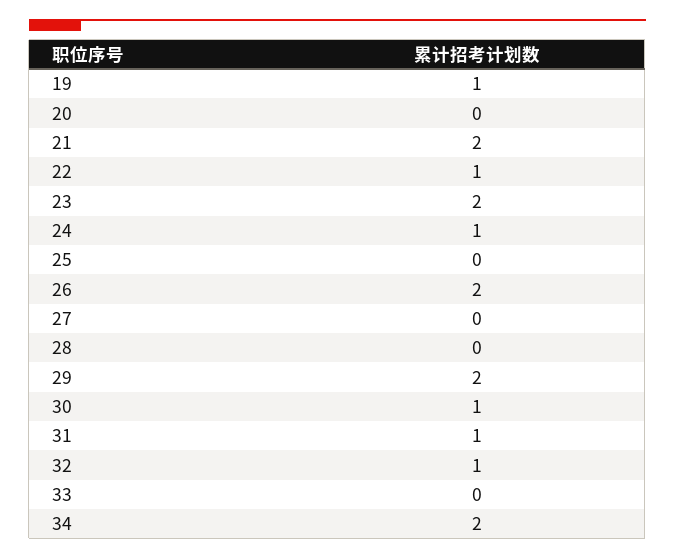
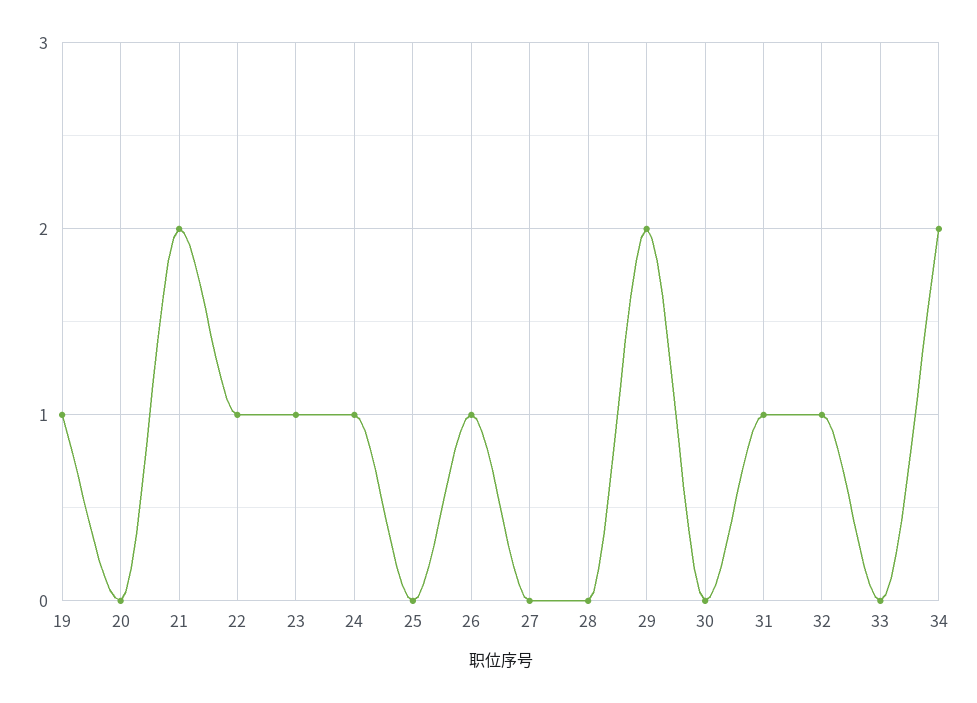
23: 2 -> 1
26: 2 -> 1
30: 1 -> 0

